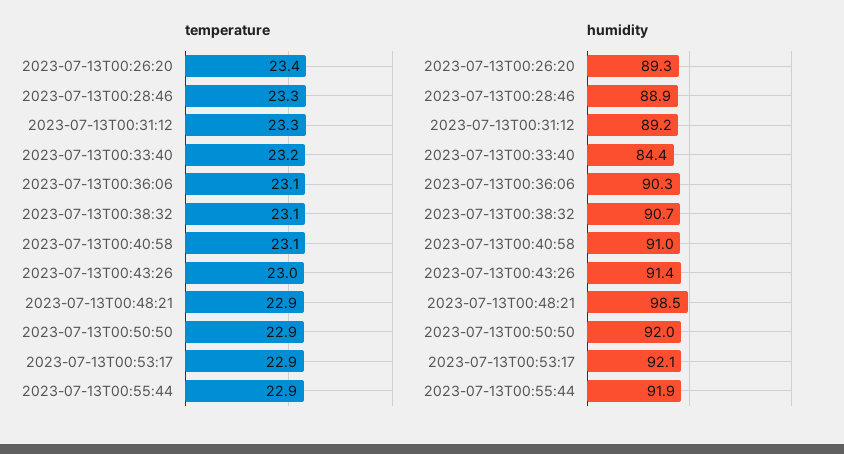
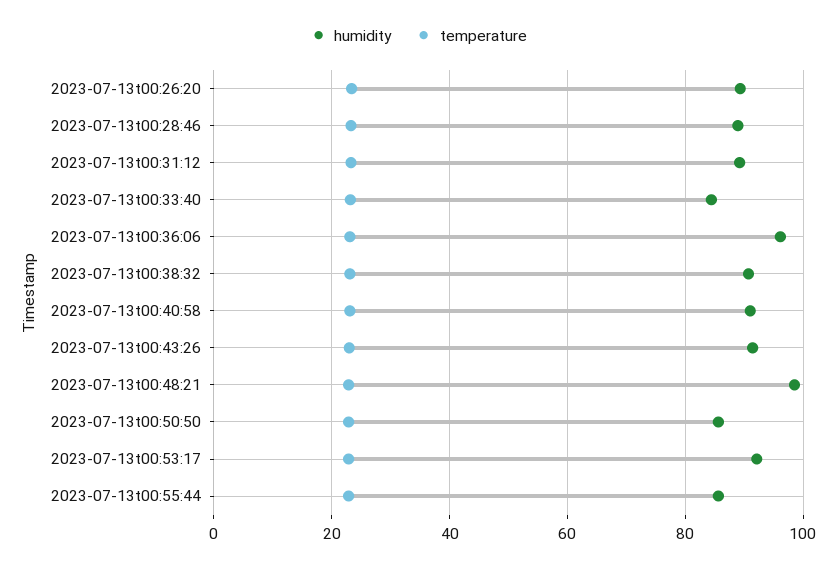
humidity, 2023-07-13T00:36:06: 90.3 -> 96
humidity, 2023-07-13T00:50:50: 92 -> 86
humidity, 2023-07-13T00:55:44: 91.9 -> 86

